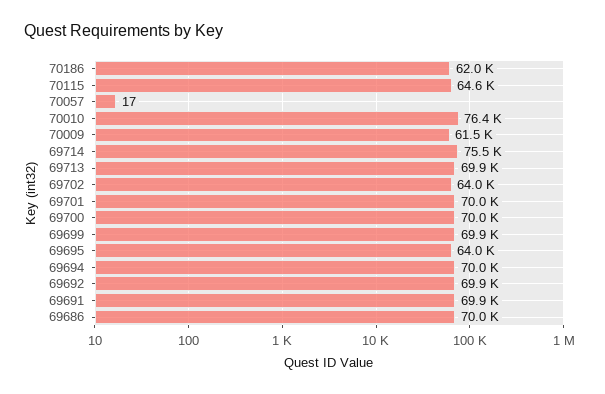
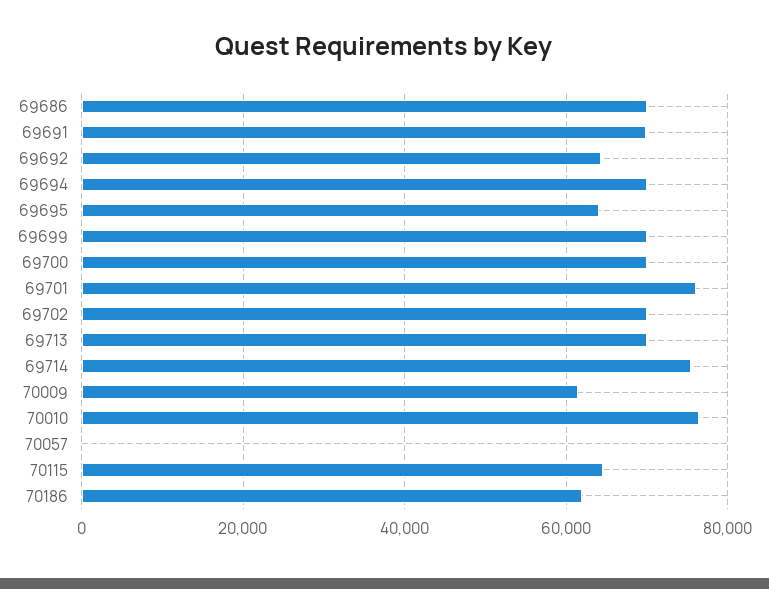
69702: 64000 -> 70000
69701: 70000 -> 76000
69692: 69900 -> 64000

